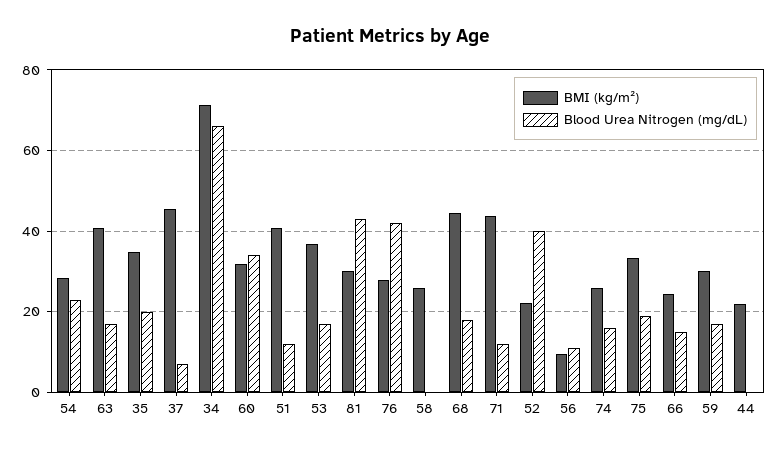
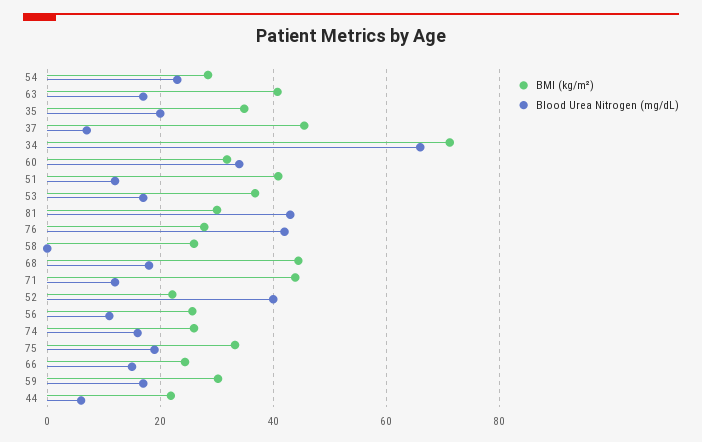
BMI (kg/m²), 56: 10 -> 26
Blood Urea Nitrogen (mg/dL), 44: 0 -> 6

